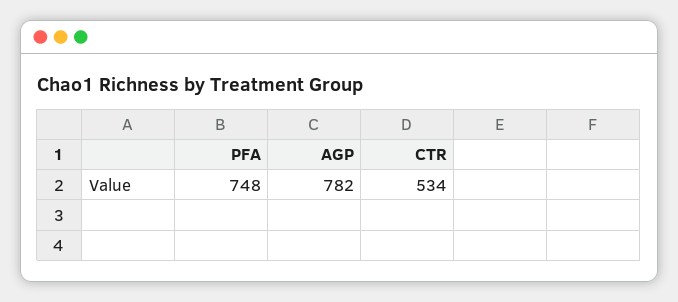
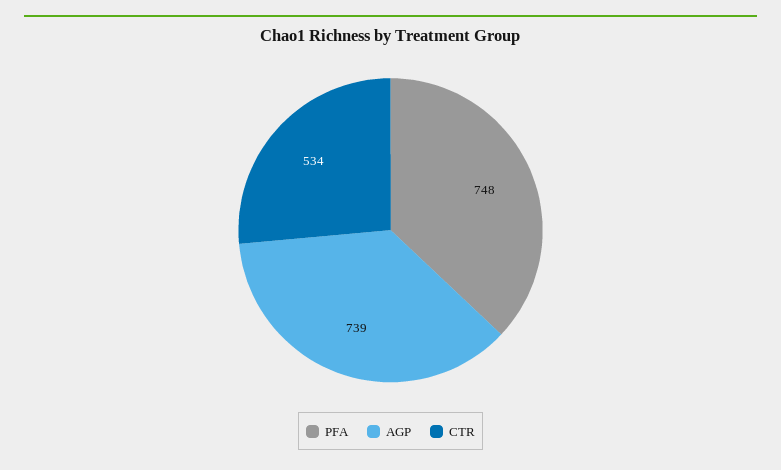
AGP: 782 -> 739

